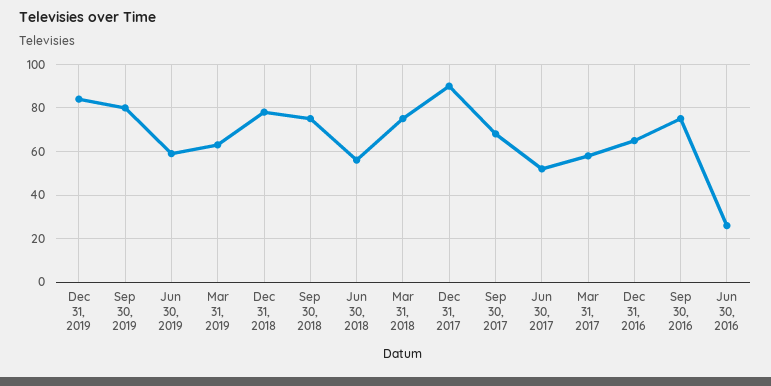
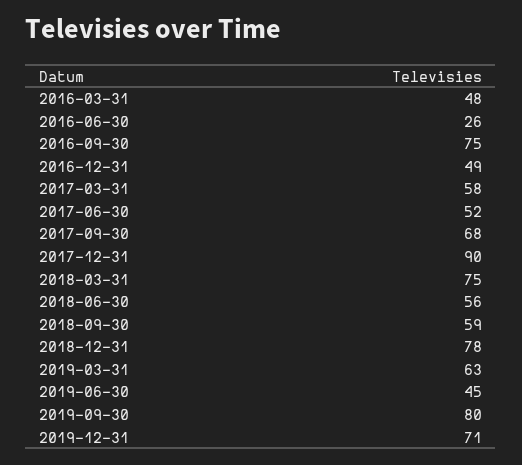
Dec 31, 2019: 85 -> 71
Jun 30, 2019: 60 -> 45
Sep 30, 2018: 75 -> 59
Dec 31, 2016: 65 -> 49
2016-03-31: none -> 48

